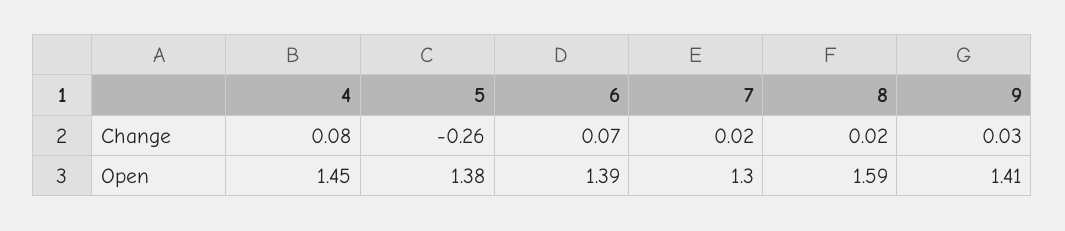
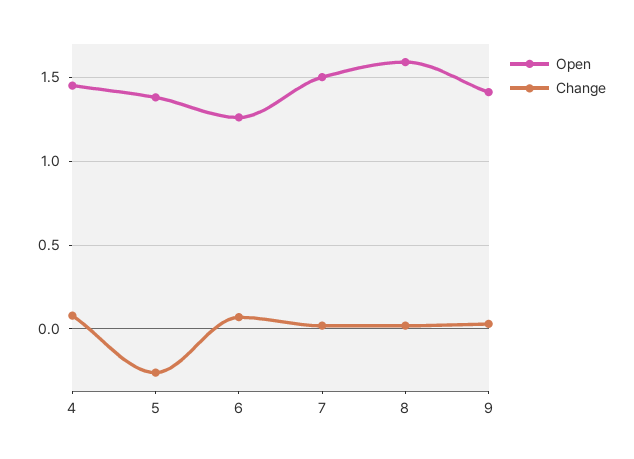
Open, 6: 1.39 -> 1.25
Open, 7: 1.3 -> 1.5

